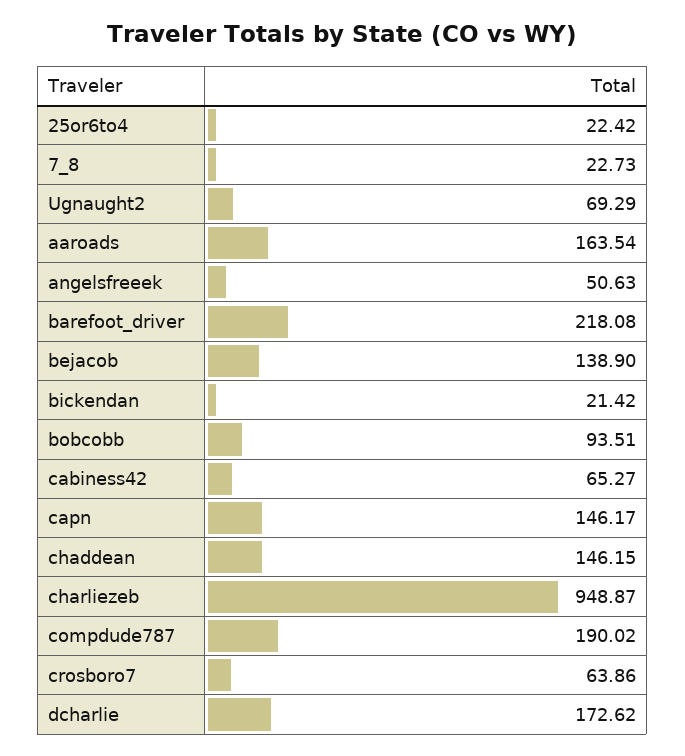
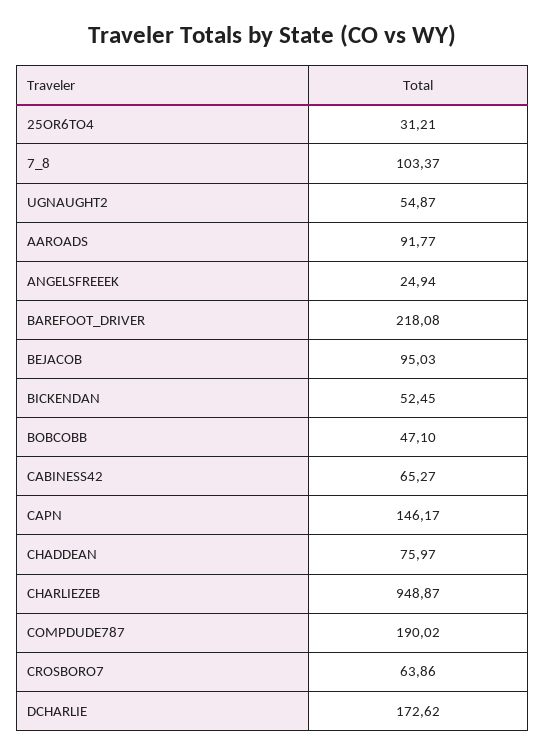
25or6to4: 22.42 -> 31.21
7_8: 22.73 -> 103.37
Ugnaught2: 69.29 -> 54.87
aaroads: 163.54 -> 91.77
angelsfreeek: 50.63 -> 24.94
bejacob: 138.9 -> 95.03
bickendan: 21.42 -> 52.45
bobcobb: 93.51 -> 47.1
chaddean: 146.15 -> 75.97

